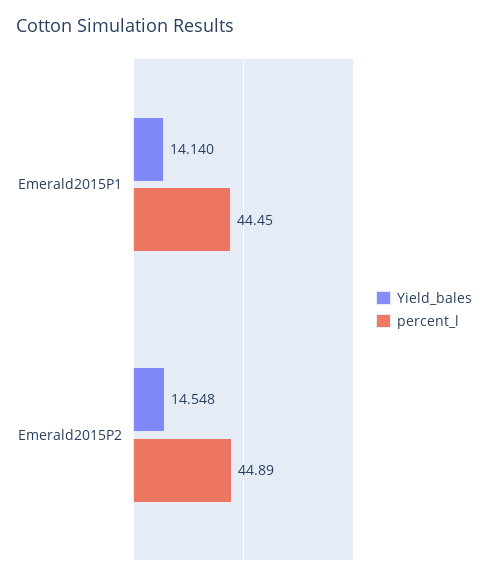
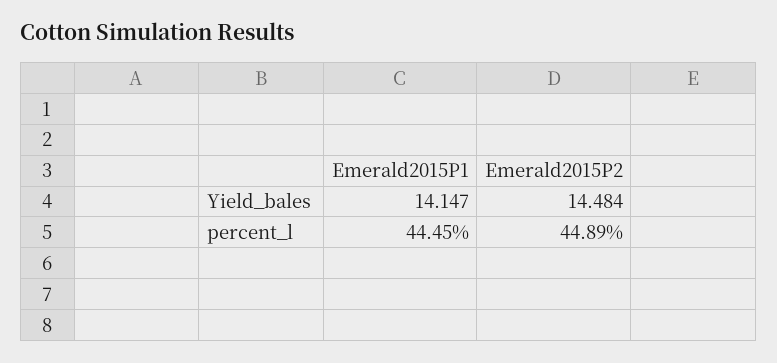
Yield_bales, Emerald2015P1: 14.14 -> 14.147
Yield_bales, Emerald2015P2: 14.548 -> 14.484

